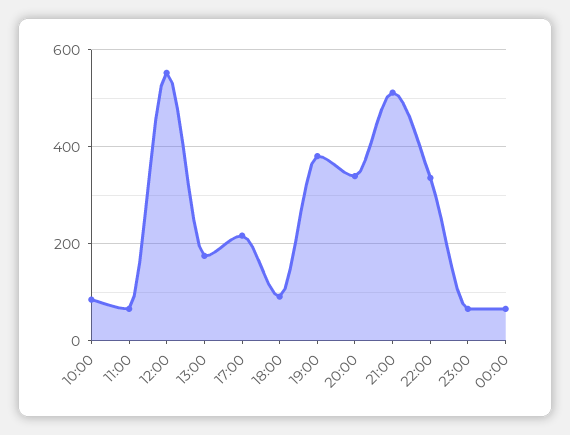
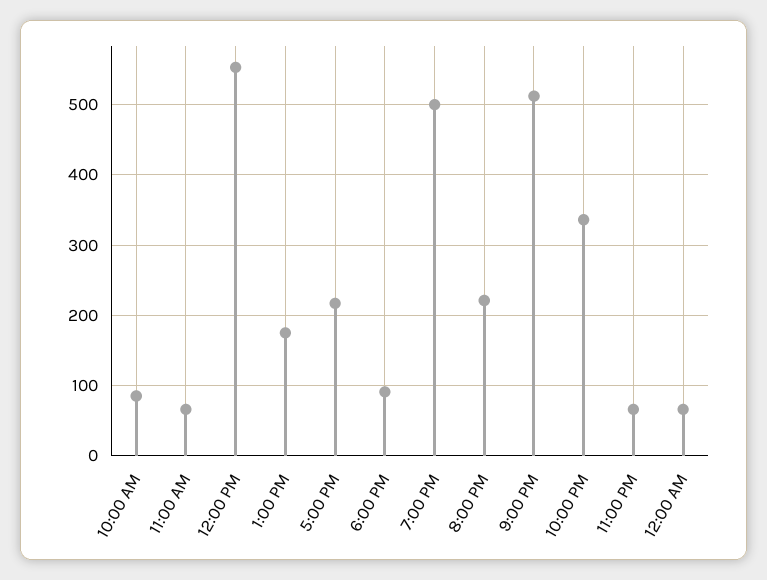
19:00: 380 -> 500
20:00: 340 -> 220

